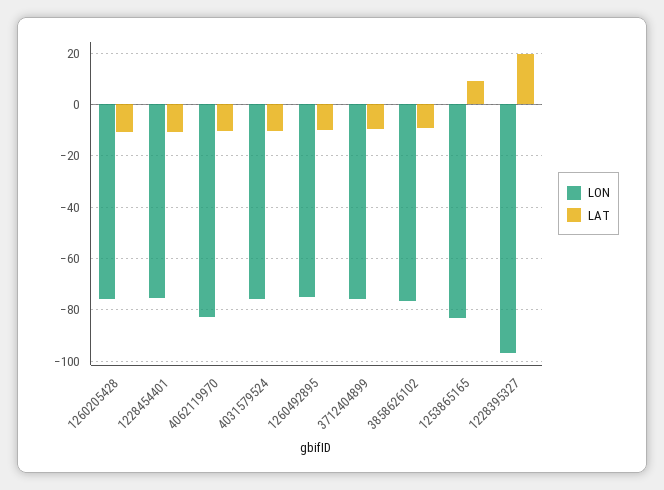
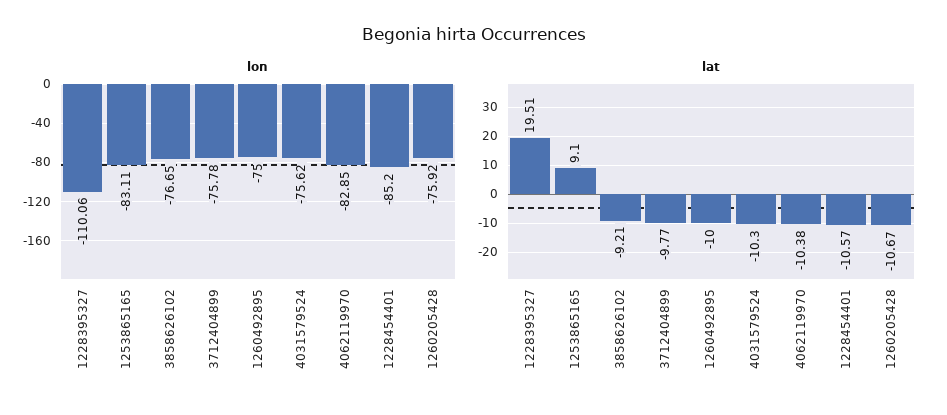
LON, 1228454401: -75 -> -85.2
LON, 1228395327: -97.5 -> -110.06

